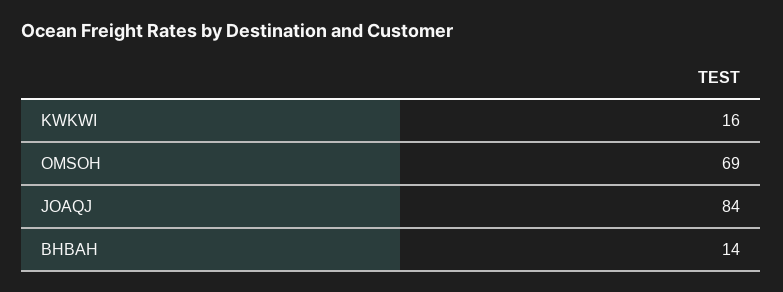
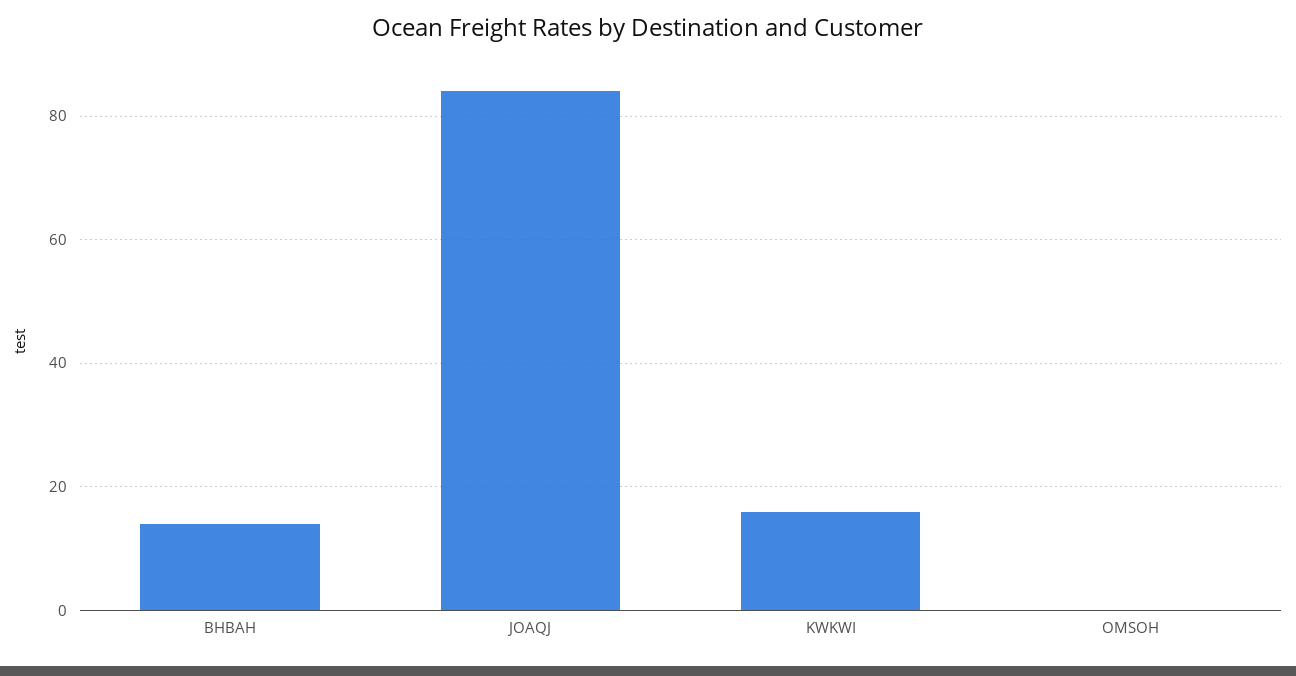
OMSOH: 69 -> 0

